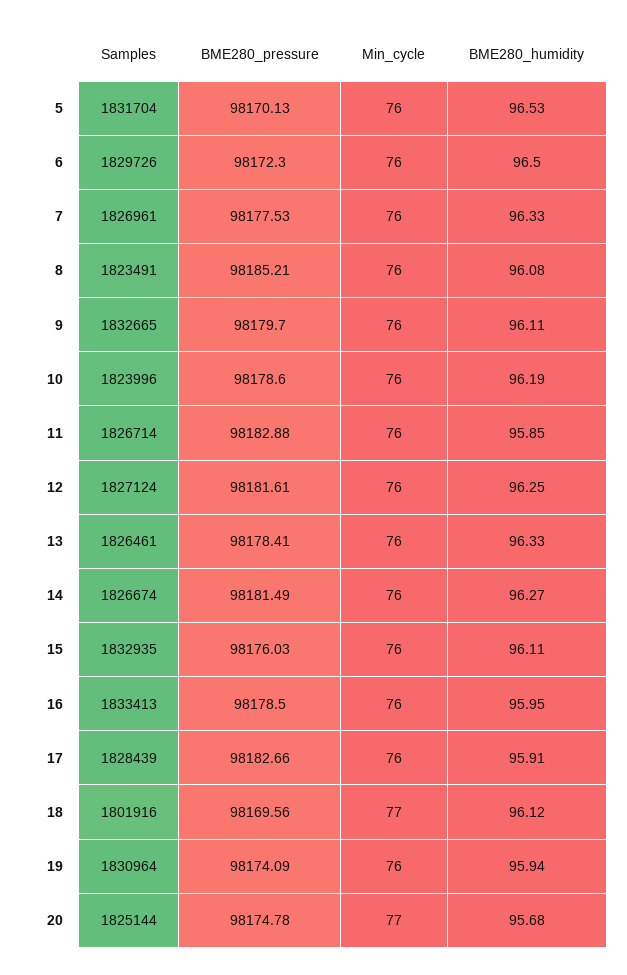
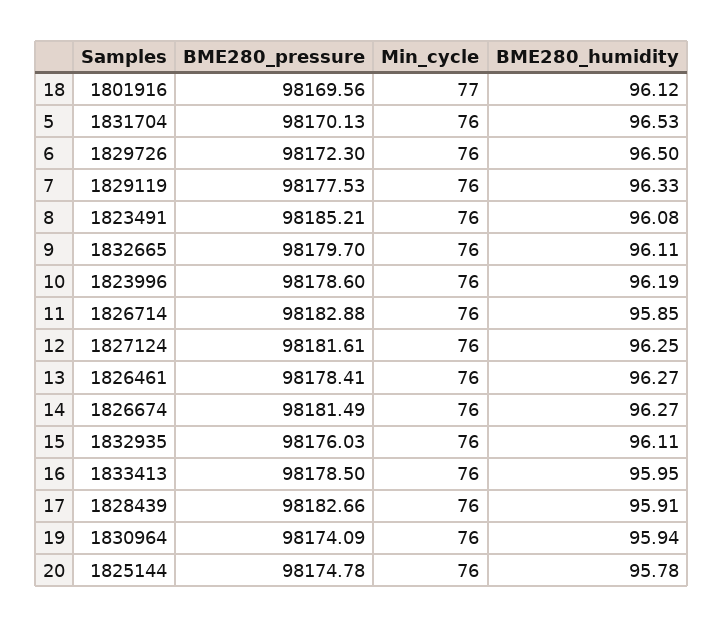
Samples, 7: 1826961 -> 1829119
BME280_humidity, 13: 96.33 -> 96.27
Min_cycle, 20: 77 -> 76
BME280_humidity, 20: 95.68 -> 95.78

